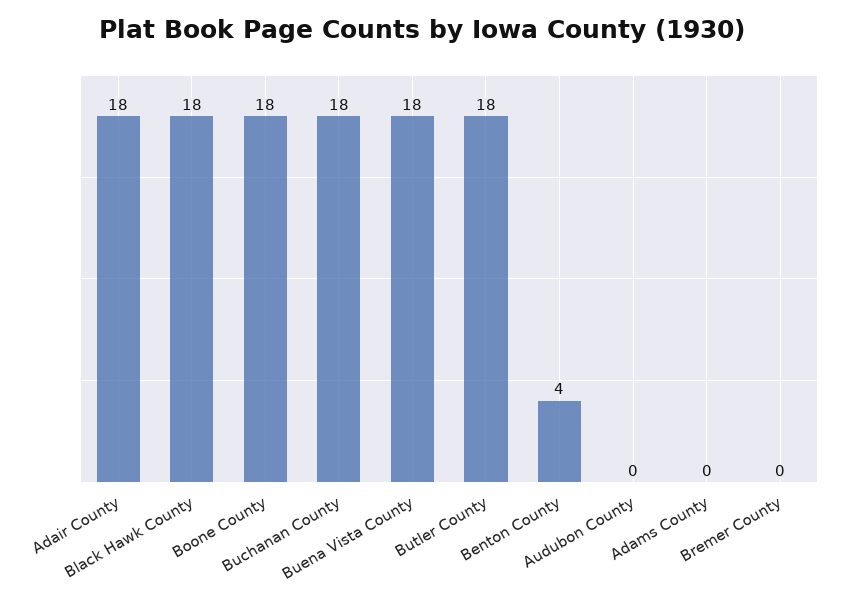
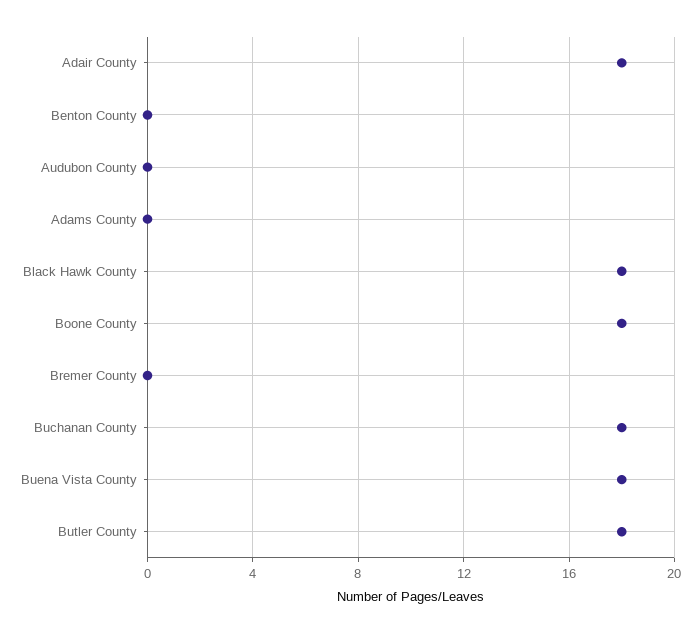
Benton County: 4 -> 0

